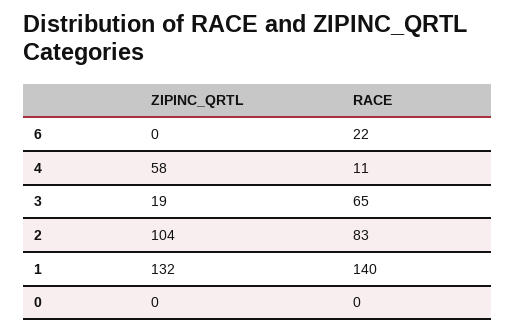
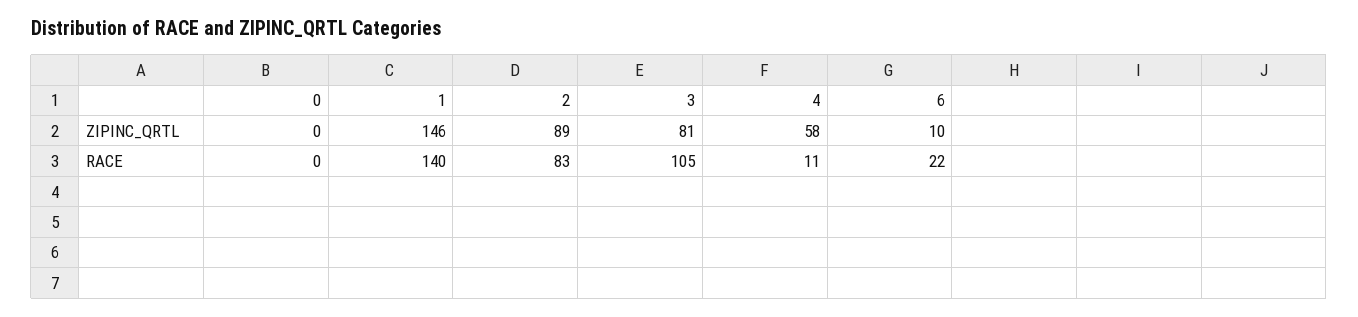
ZIPINC_QRTL, 6: 0 -> 10
ZIPINC_QRTL, 3: 19 -> 81
RACE, 3: 65 -> 105
ZIPINC_QRTL, 2: 104 -> 89
ZIPINC_QRTL, 1: 132 -> 146

